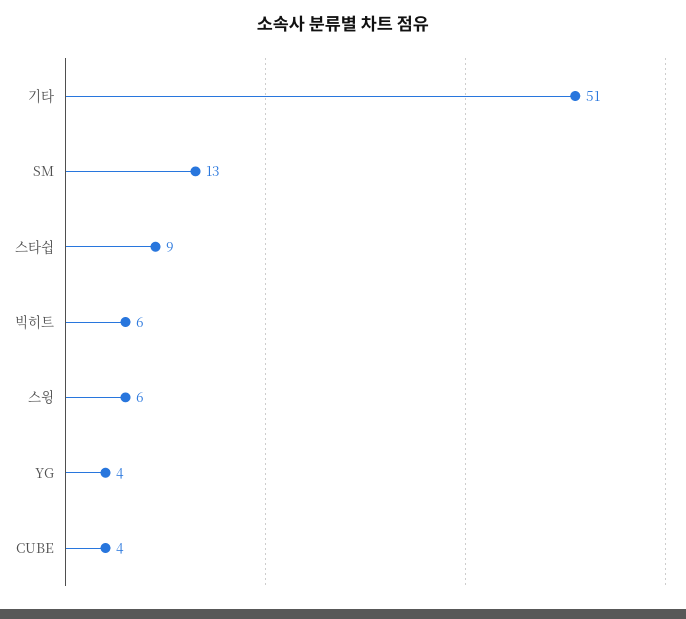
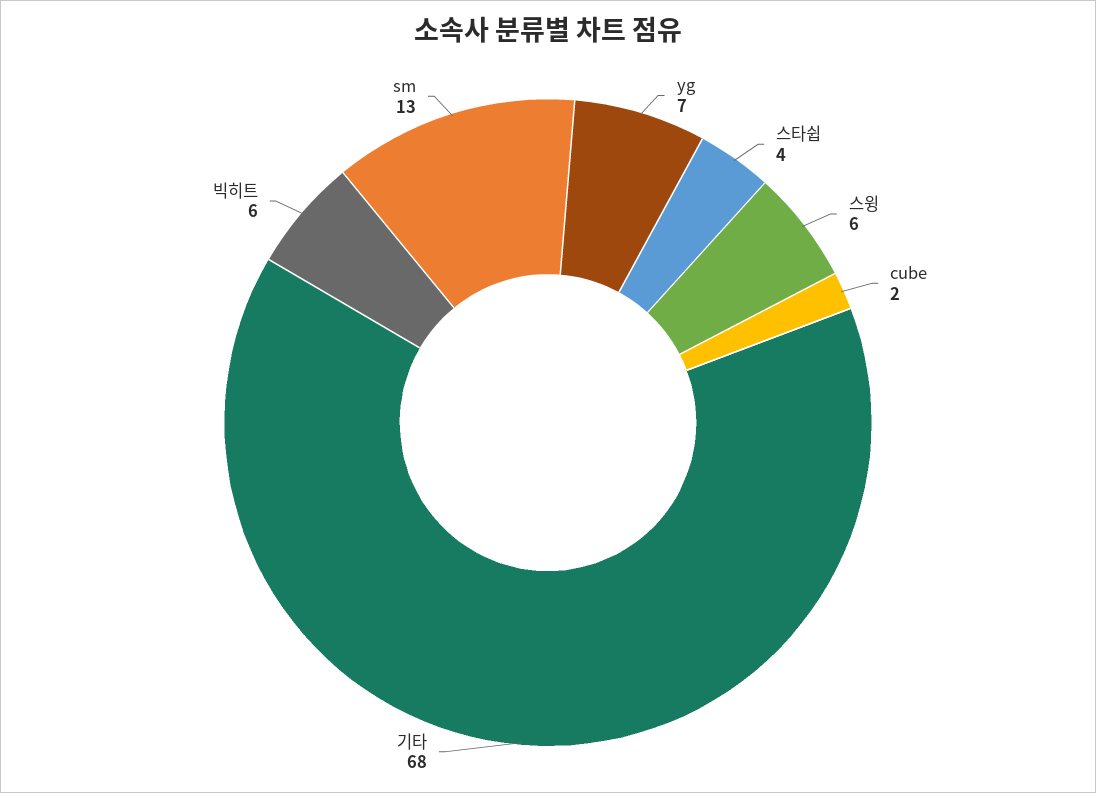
기타: 51 -> 68
스타쉽: 9 -> 4
YG: 4 -> 7
CUBE: 4 -> 2

